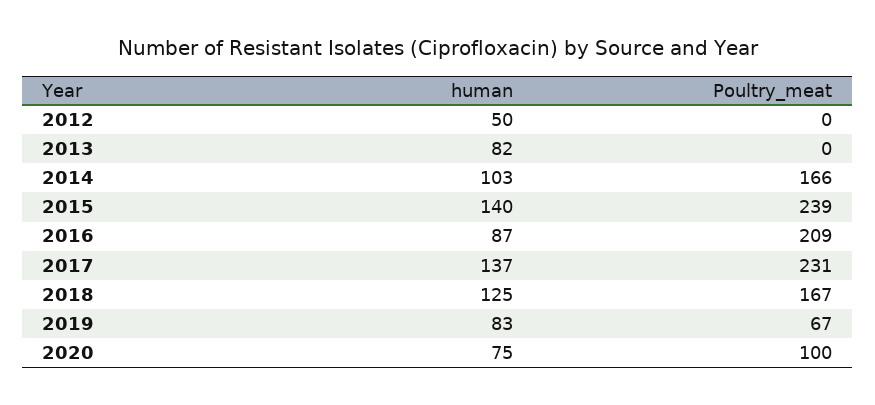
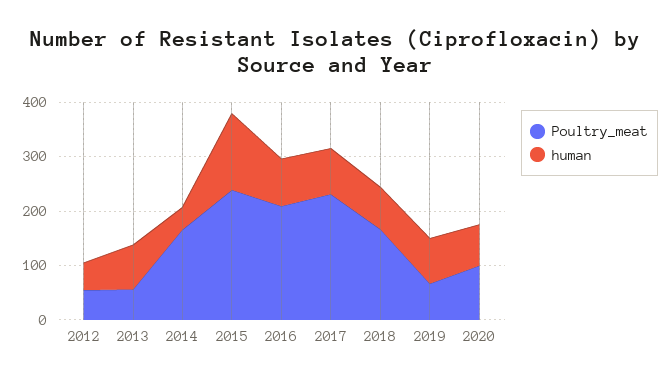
Poultry_meat, 2012: 0 -> 60
Poultry_meat, 2013: 0 -> 60
human, 2014: 103 -> 40
human, 2017: 137 -> 80
human, 2018: 125 -> 80

